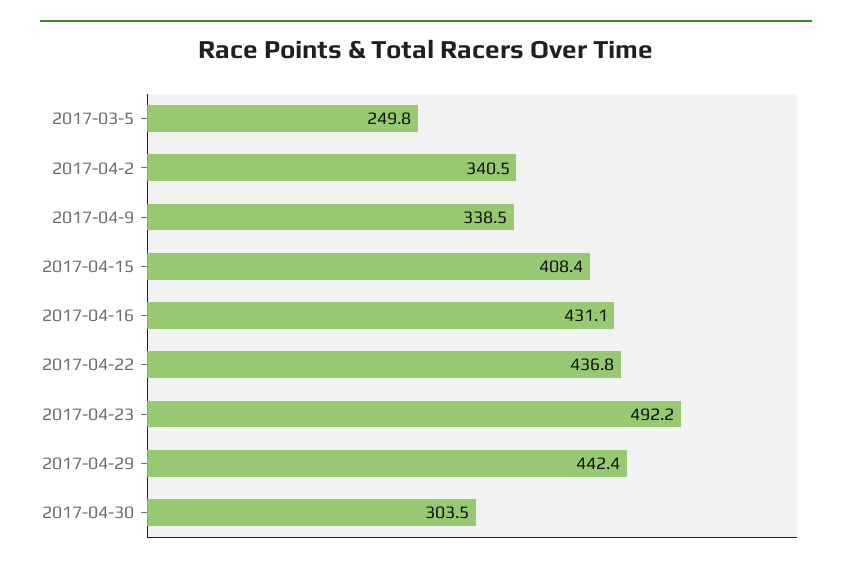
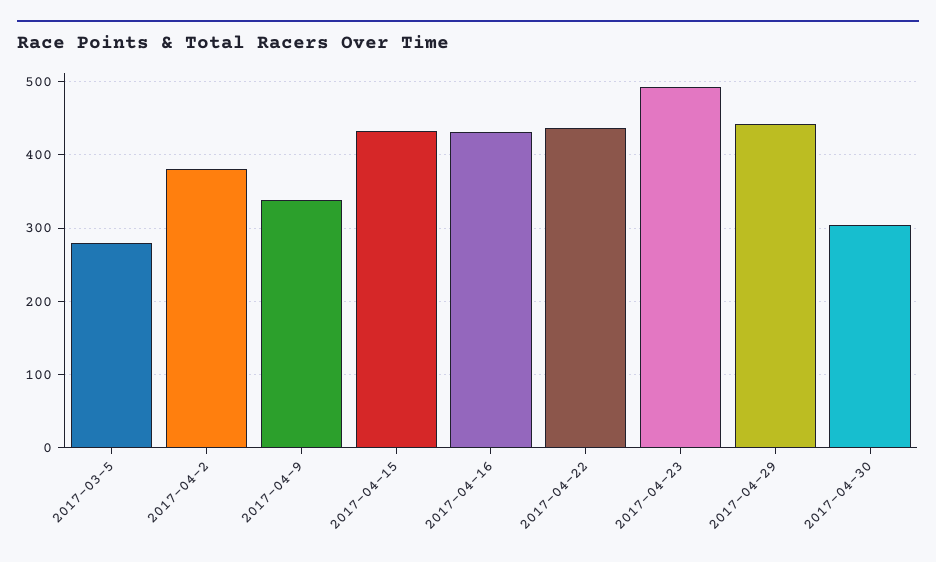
2017-03-5: 249.8 -> 280
2017-04-2: 340.5 -> 380
2017-04-15: 408.4 -> 430

